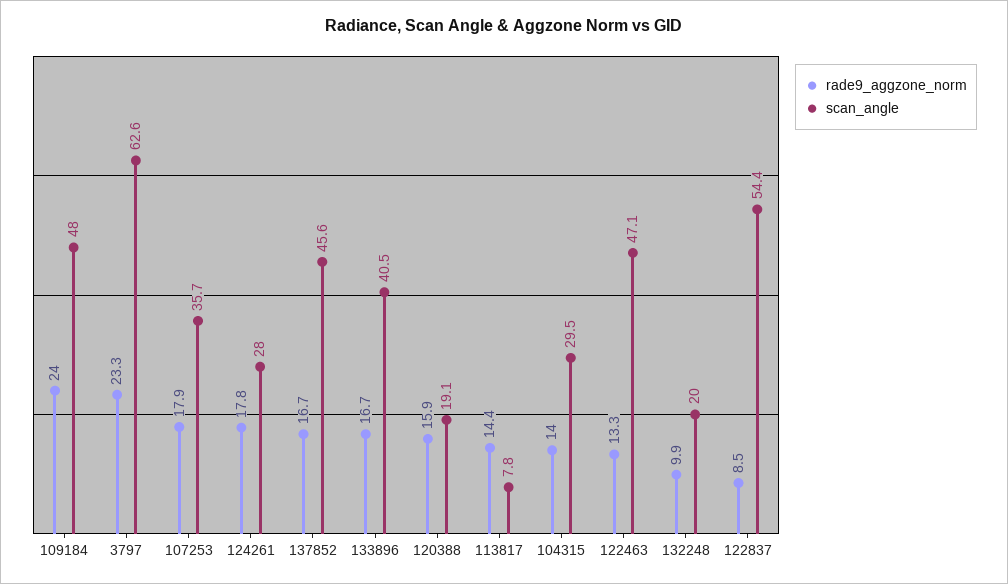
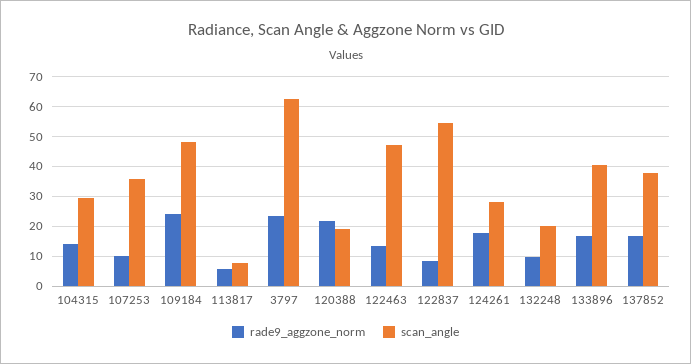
rade9_aggzone_norm, 107253: 17.9 -> 10
scan_angle, 137852: 45.6 -> 37.5
rade9_aggzone_norm, 120388: 15.9 -> 22.5
rade9_aggzone_norm, 113817: 14.4 -> 5

